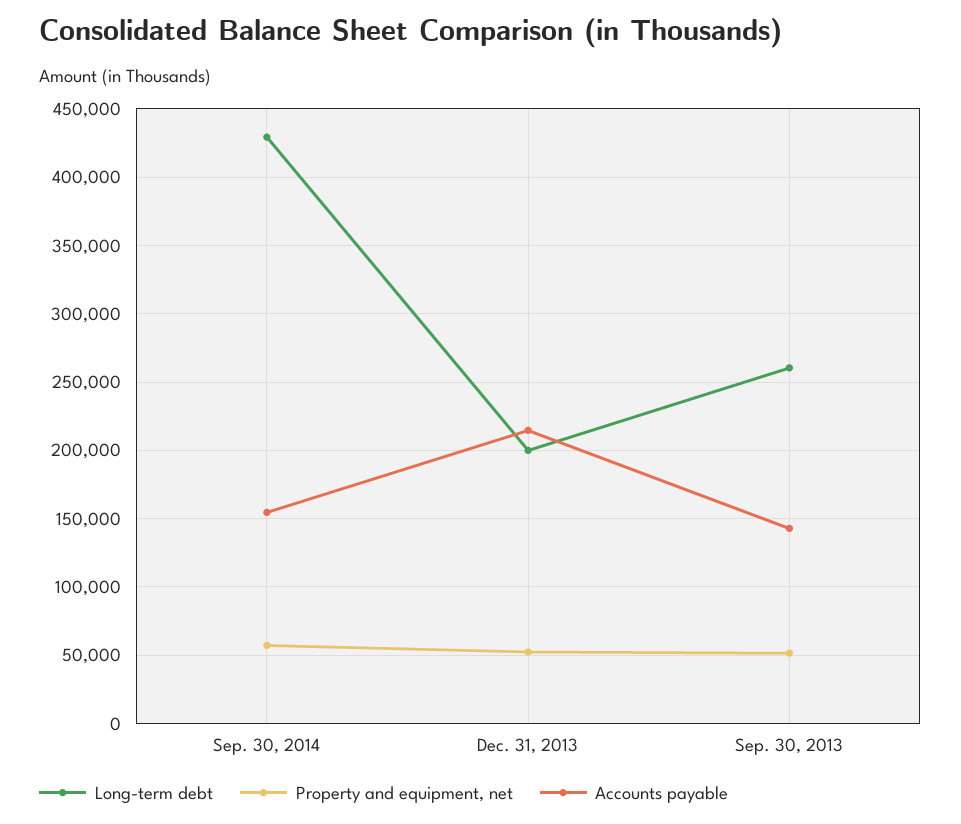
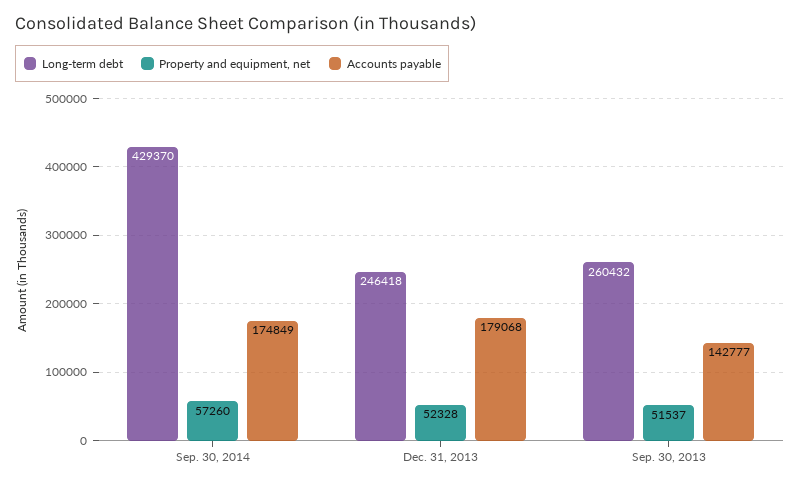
Accounts payable, Sep. 30, 2014: 155000 -> 174849
Long-term debt, Dec. 31, 2013: 200000 -> 246418
Accounts payable, Dec. 31, 2013: 215000 -> 179068

